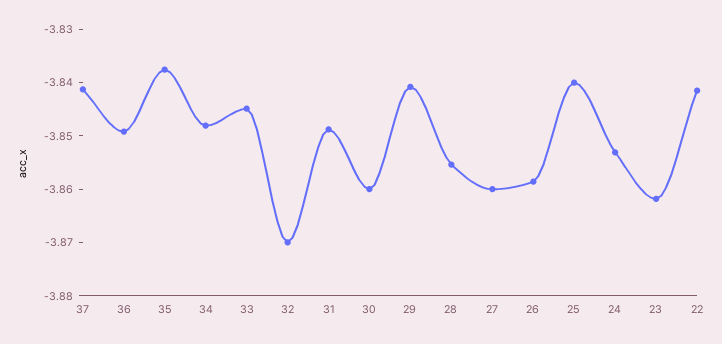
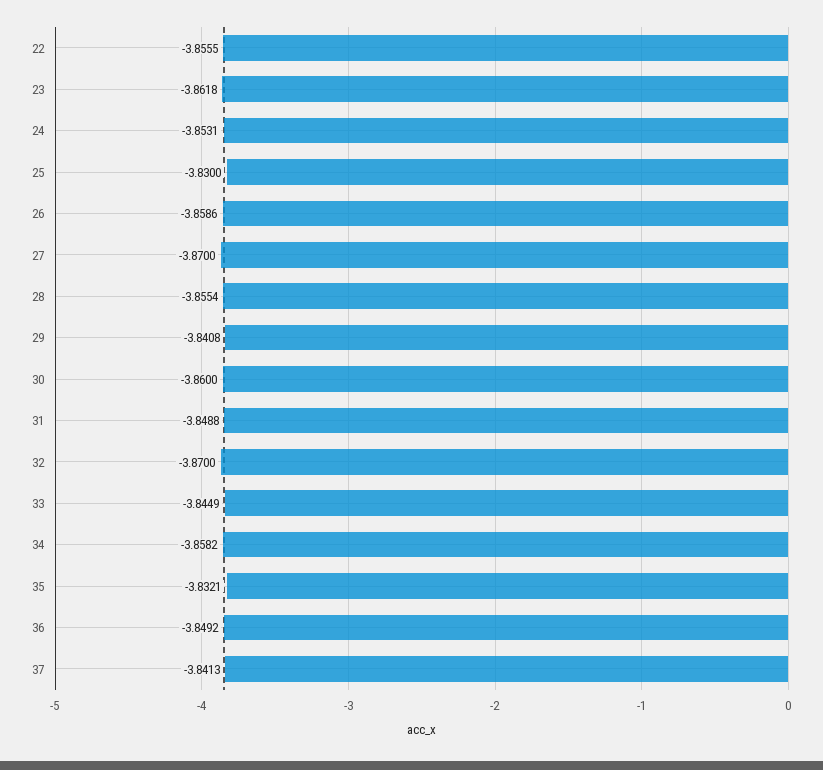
35: -3.838 -> -3.8321
34: -3.848 -> -3.8582
27: -3.86 -> -3.87
25: -3.84 -> -3.83
22: -3.842 -> -3.8555

